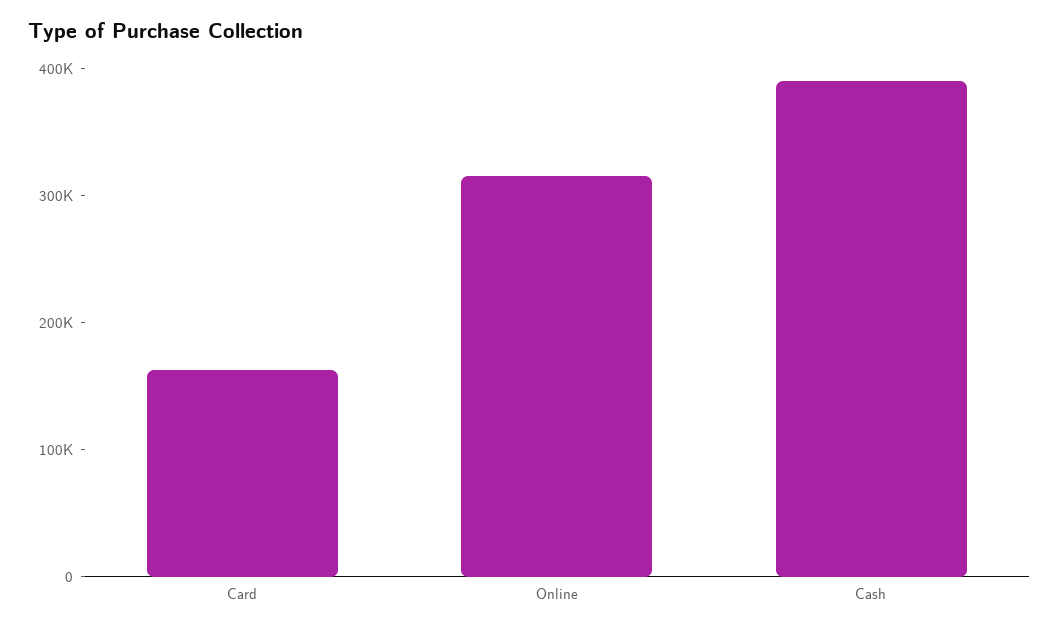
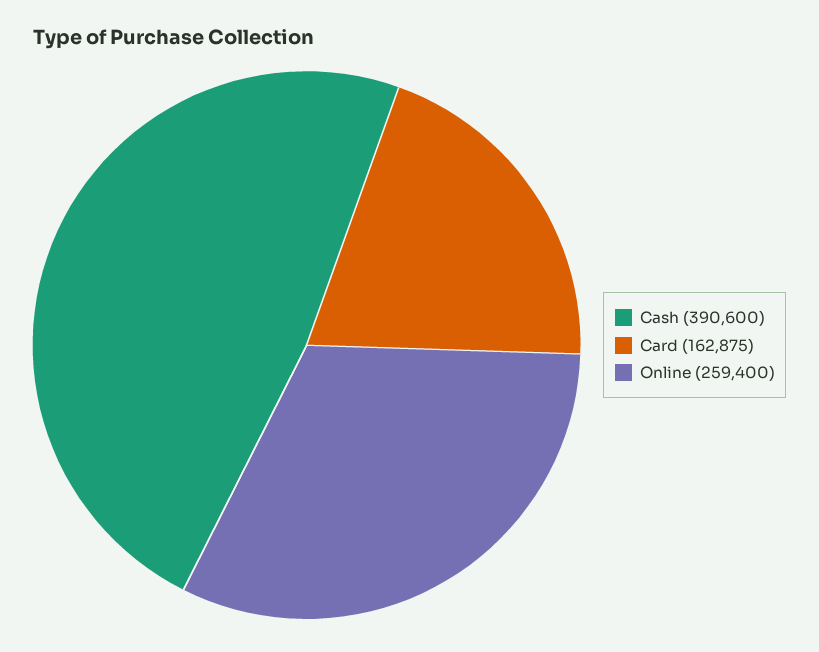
Online: 320000 -> 259400

